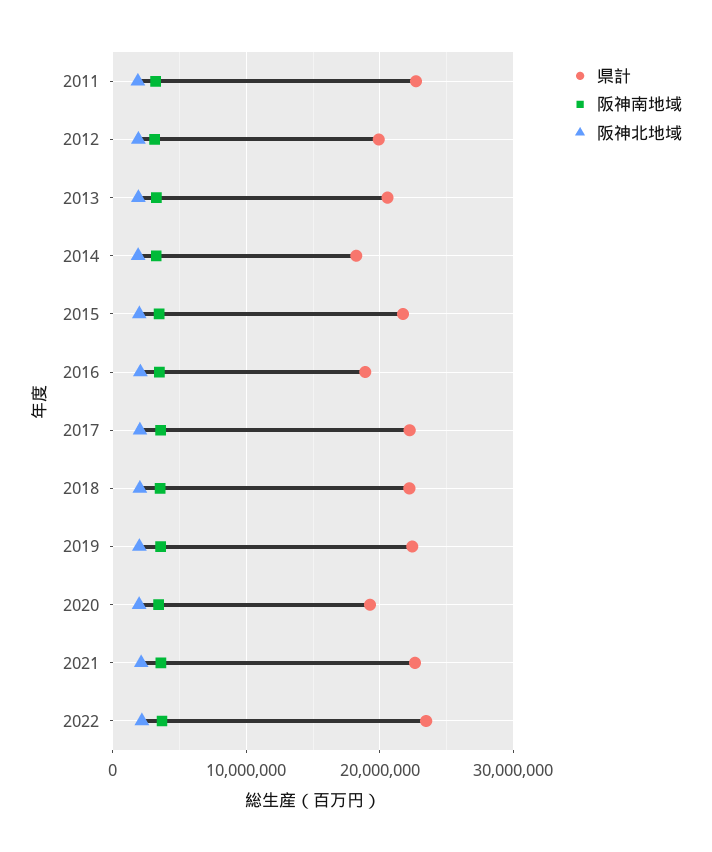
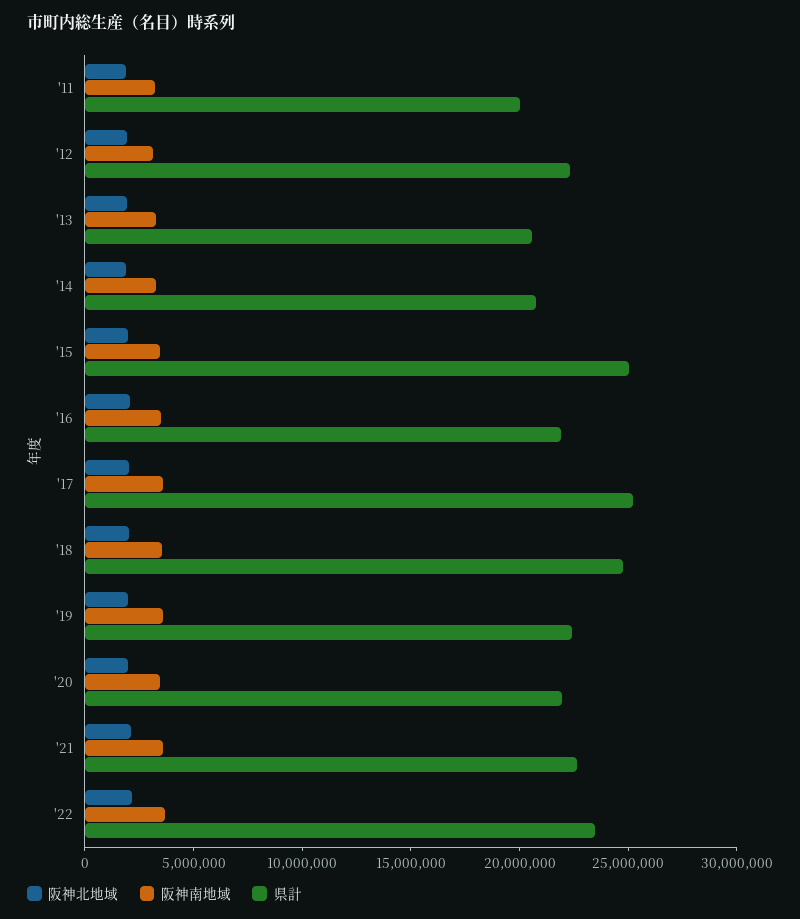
県計, 2011: 23000000 -> 20000000
県計, 2012: 20000000 -> 22000000
県計, 2014: 18000000 -> 21000000
県計, 2015: 22000000 -> 25000000
県計, 2016: 19000000 -> 22000000
県計, 2017: 22000000 -> 25000000
県計, 2018: 22000000 -> 25000000
県計, 2020: 19000000 -> 22000000

